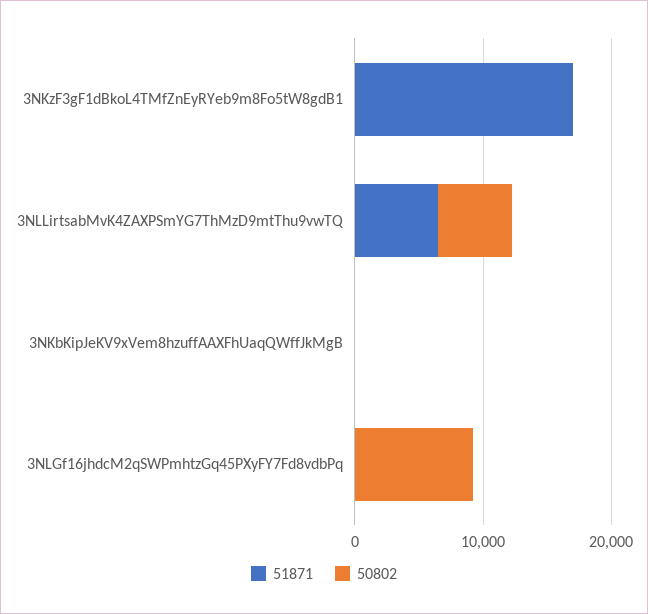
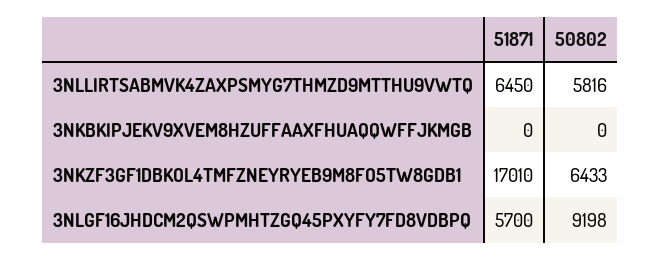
50802, 3NKzF3gF1dBkoL4TMfZnEyRYeb9m8Fo5tW8gdB1: 0 -> 6433
51871, 3NLGf16jhdcM2qSWPmhtzGq45PXyFY7Fd8vdbPq: 0 -> 5700

